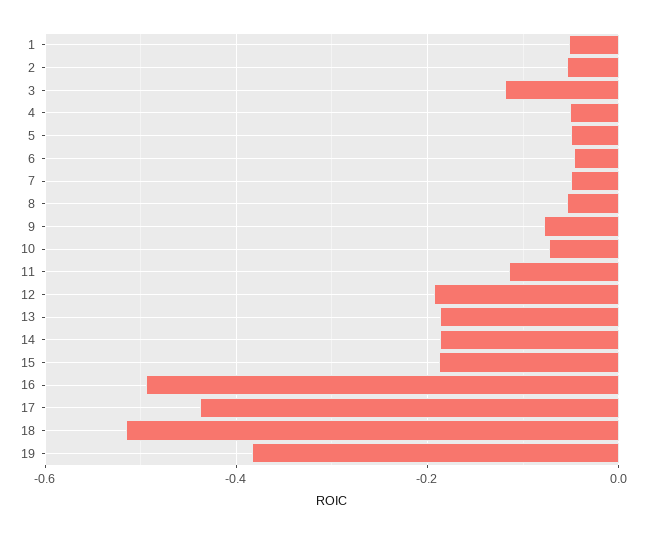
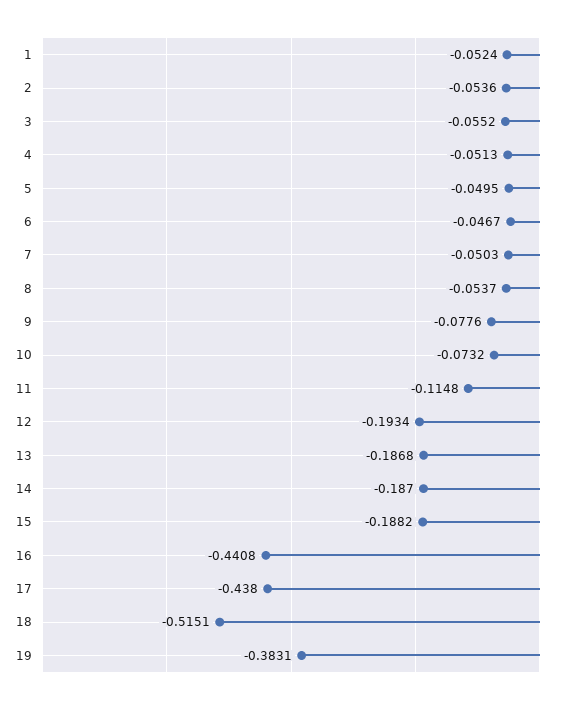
3: -0.12 -> -0.0552
16: -0.5 -> -0.4408

